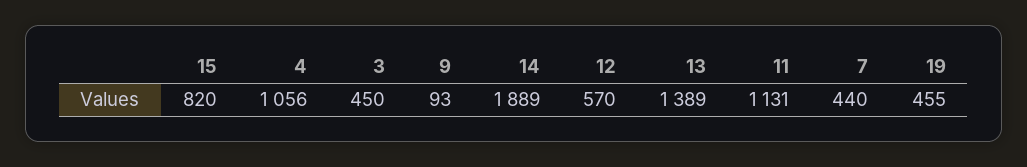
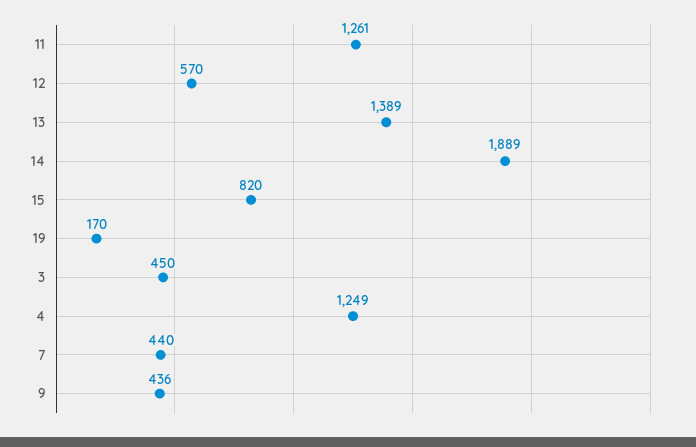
4: 1056 -> 1249
9: 93 -> 436
11: 1131 -> 1261
19: 455 -> 170

